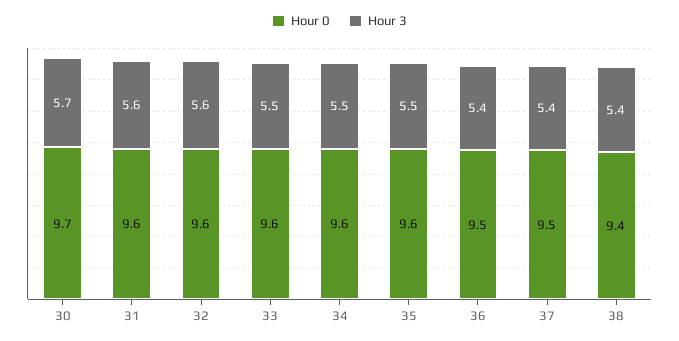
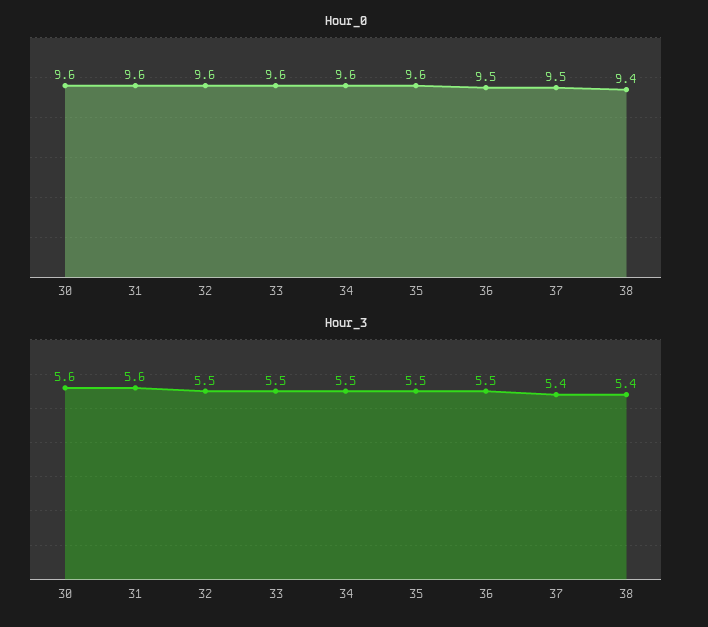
Hour 0, 30: 9.7 -> 9.6
Hour 3, 30: 5.7 -> 5.6
Hour 3, 32: 5.6 -> 5.5
Hour 3, 36: 5.4 -> 5.5

